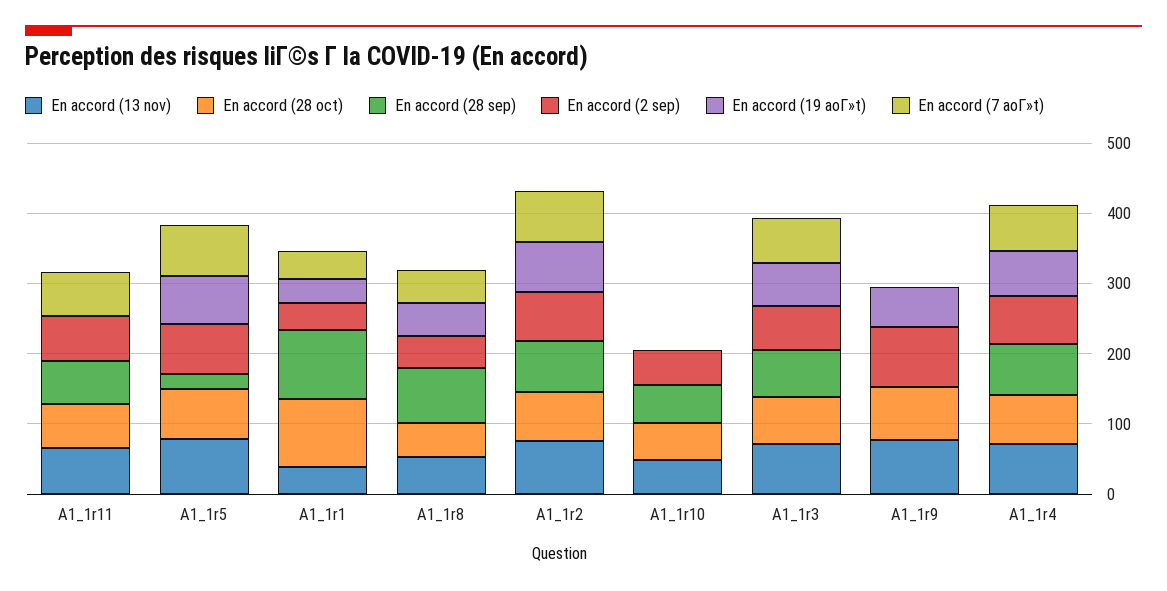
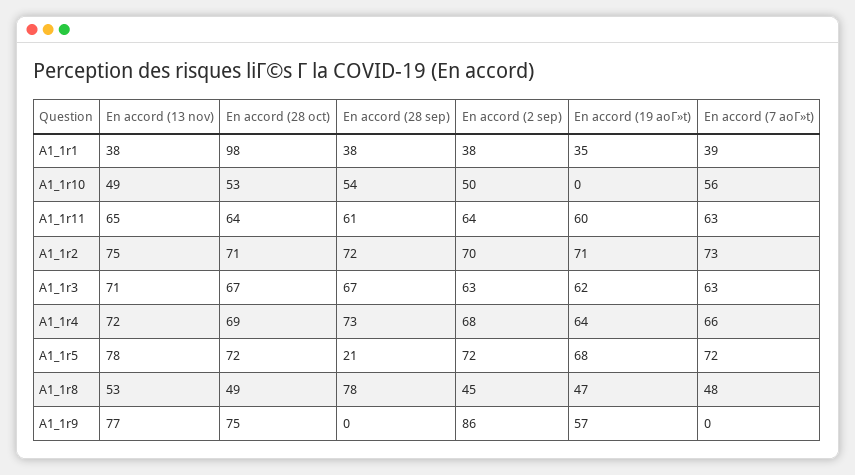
En accord (19 aoΓ»t), A1_1r11: 0 -> 60
En accord (28 sep), A1_1r1: 100 -> 38
En accord (7 aoΓ»t), A1_1r10: 0 -> 56

